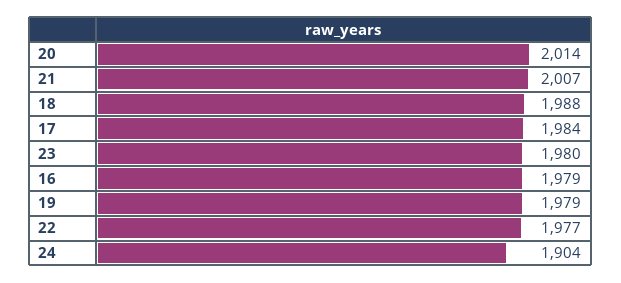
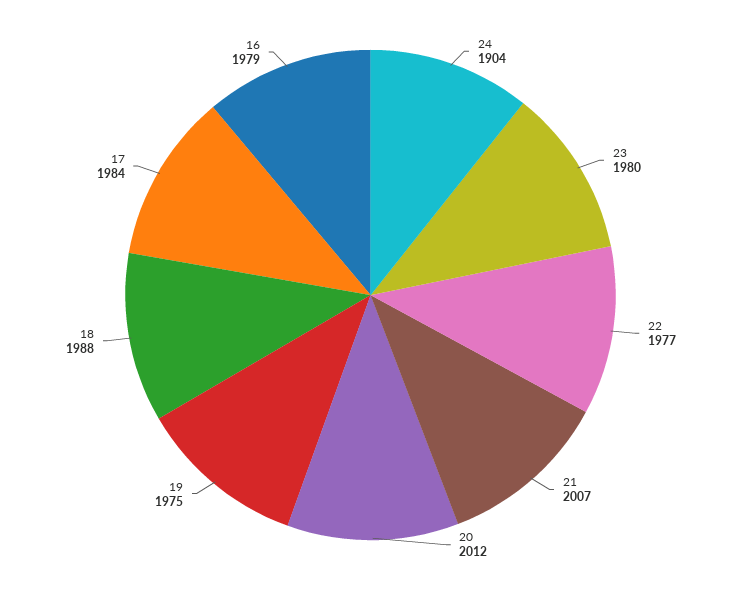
20: 2014 -> 2012
19: 1979 -> 1975

